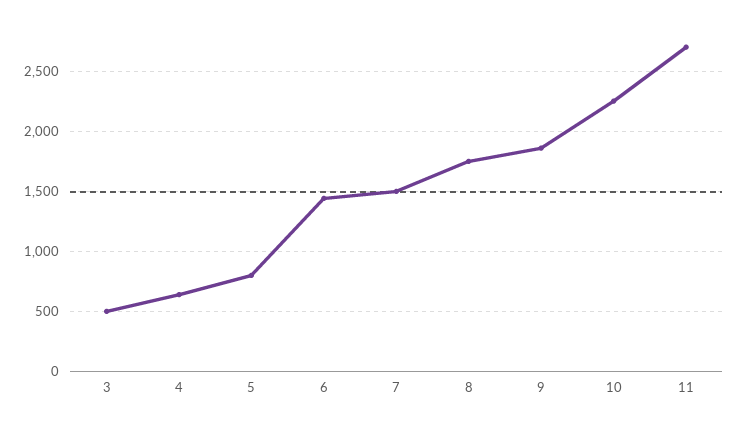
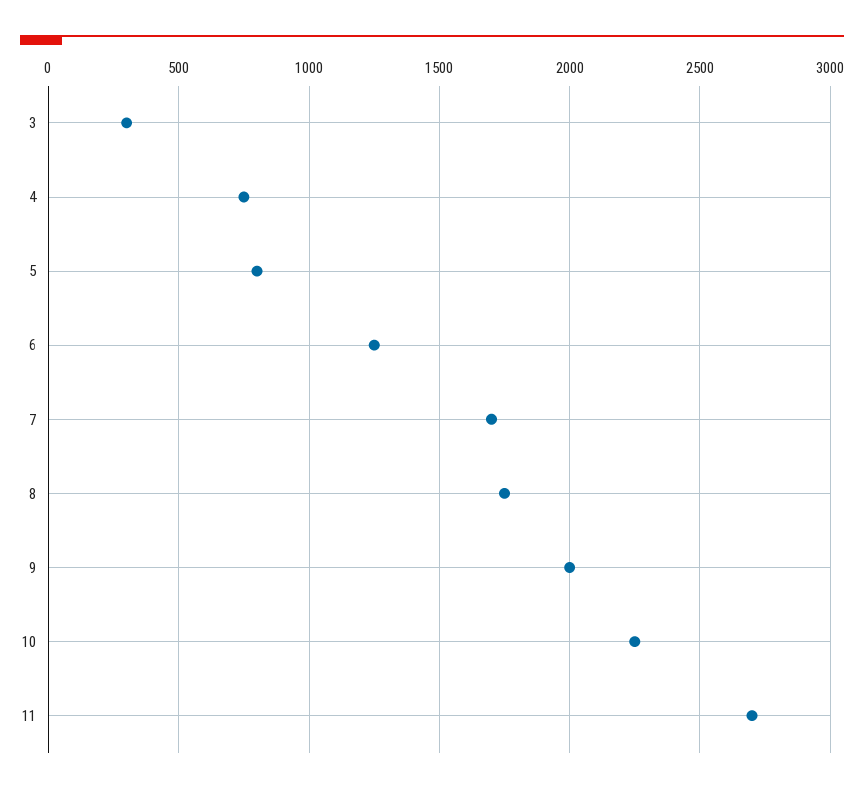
3: 500 -> 300
4: 650 -> 750
6: 1450 -> 1250
7: 1500 -> 1700
9: 1850 -> 2000

